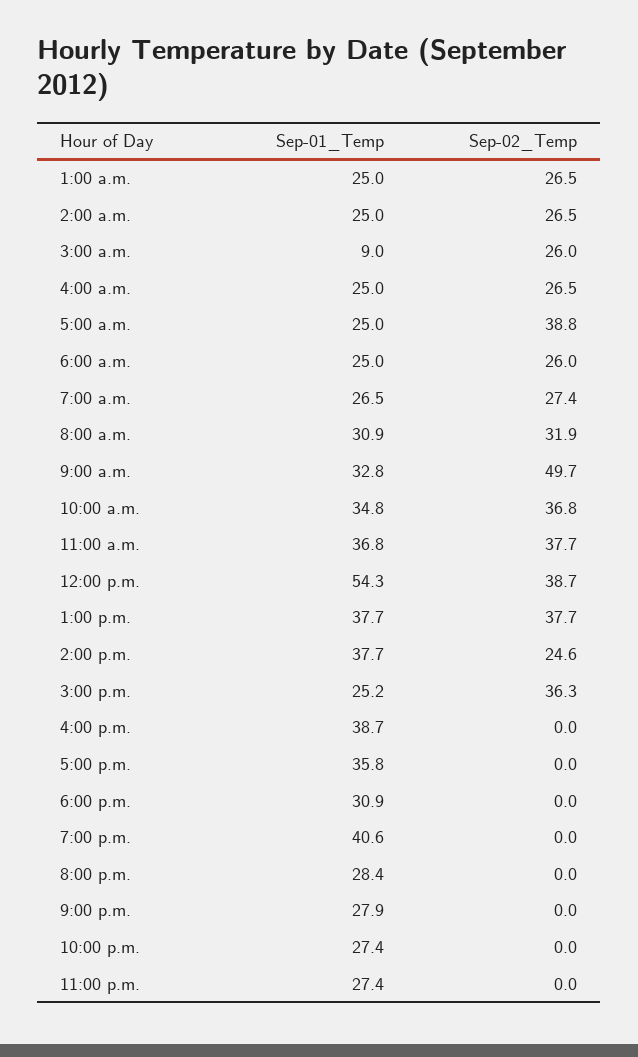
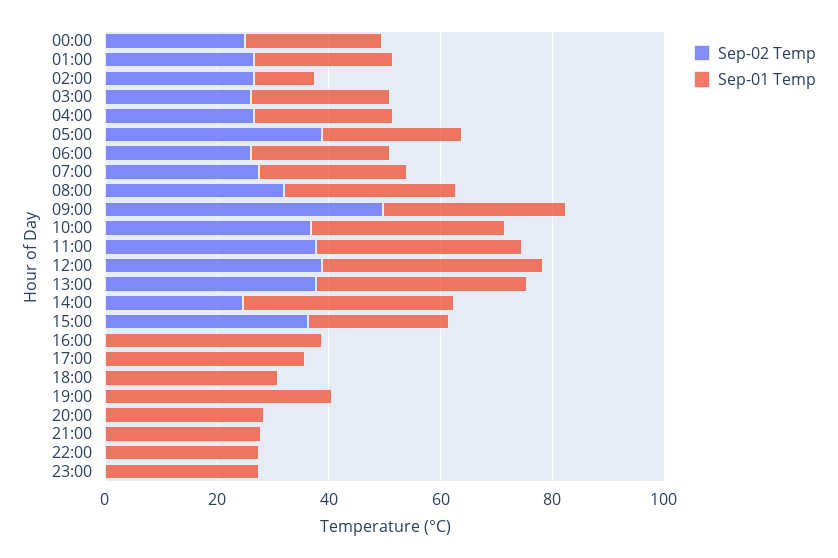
Sep-01_Temp, 2:00 a.m.: 25 -> 10
Sep-01_Temp, 3:00 a.m.: 9 -> 25
Sep-01_Temp, 12:00 p.m.: 54.3 -> 40
Sep-02_Temp, 00:00: none -> 25
Sep-01_Temp, 00:00: none -> 25

